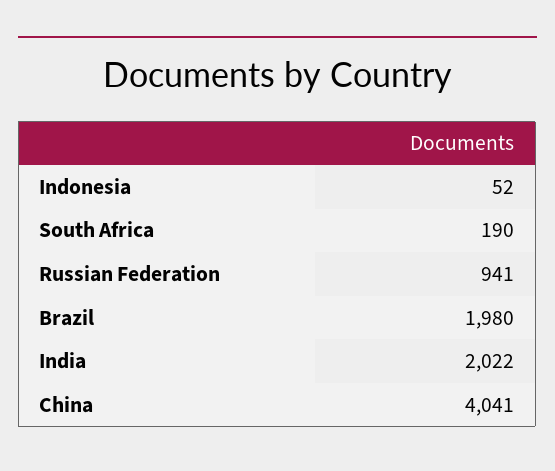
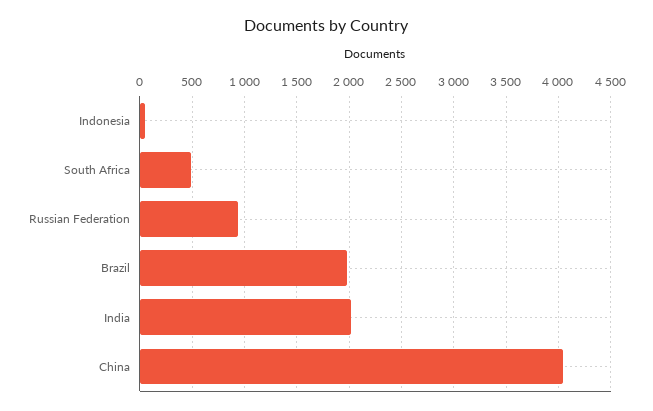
South Africa: 190 -> 500

